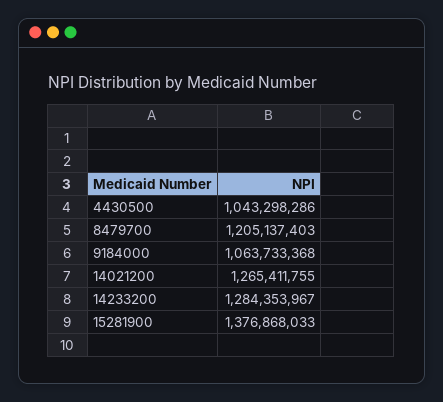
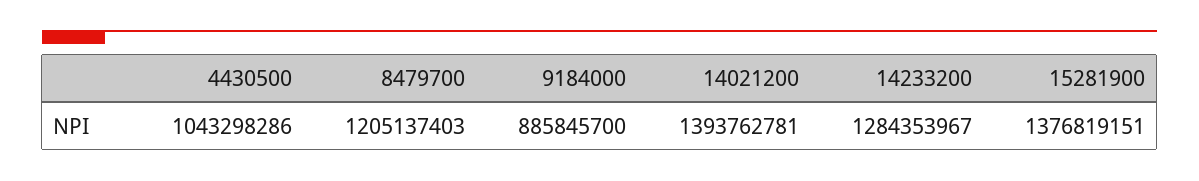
9184000: 1063733368 -> 885845700
14021200: 1265411755 -> 1393762781
15281900: 1376868033 -> 1376819151

